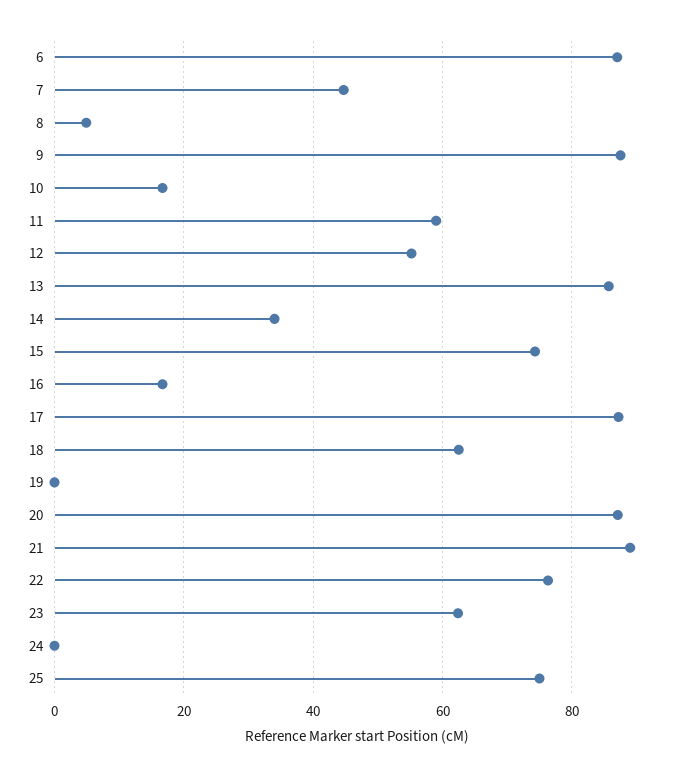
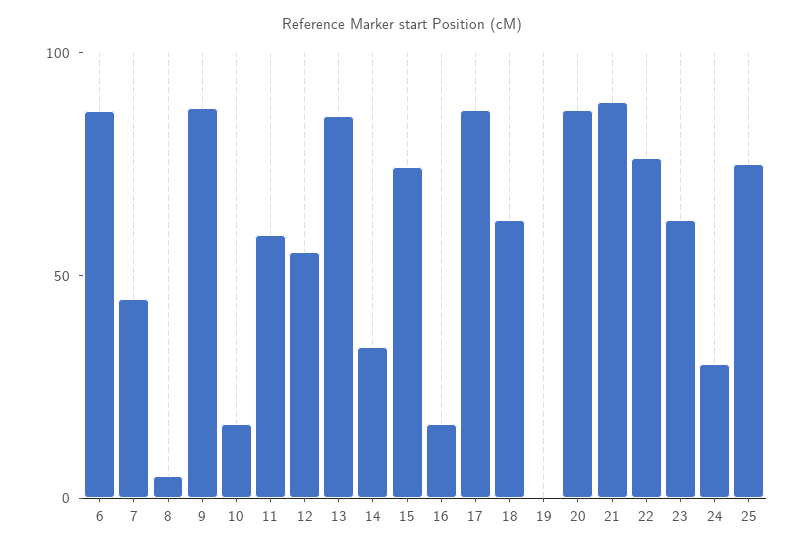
24: 0 -> 30

